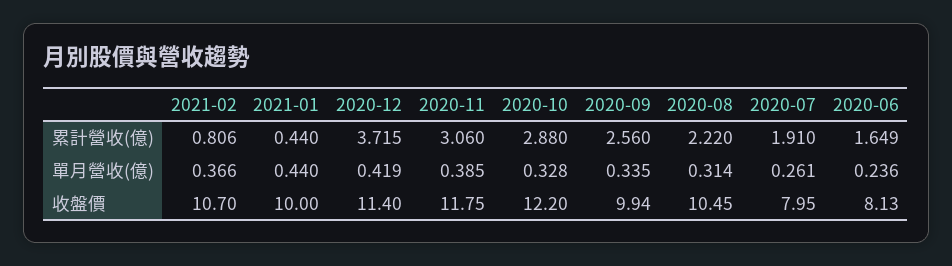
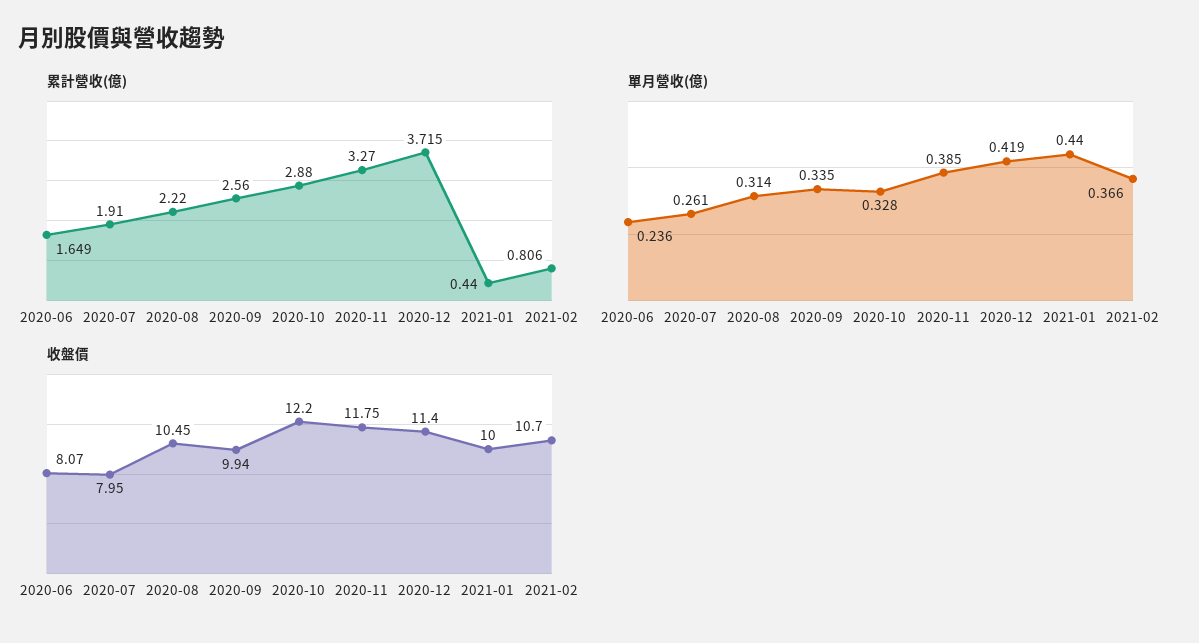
累計營收(億), 2020-11: 3.06 -> 3.27
收盤價, 2020-06: 8.13 -> 8.07

